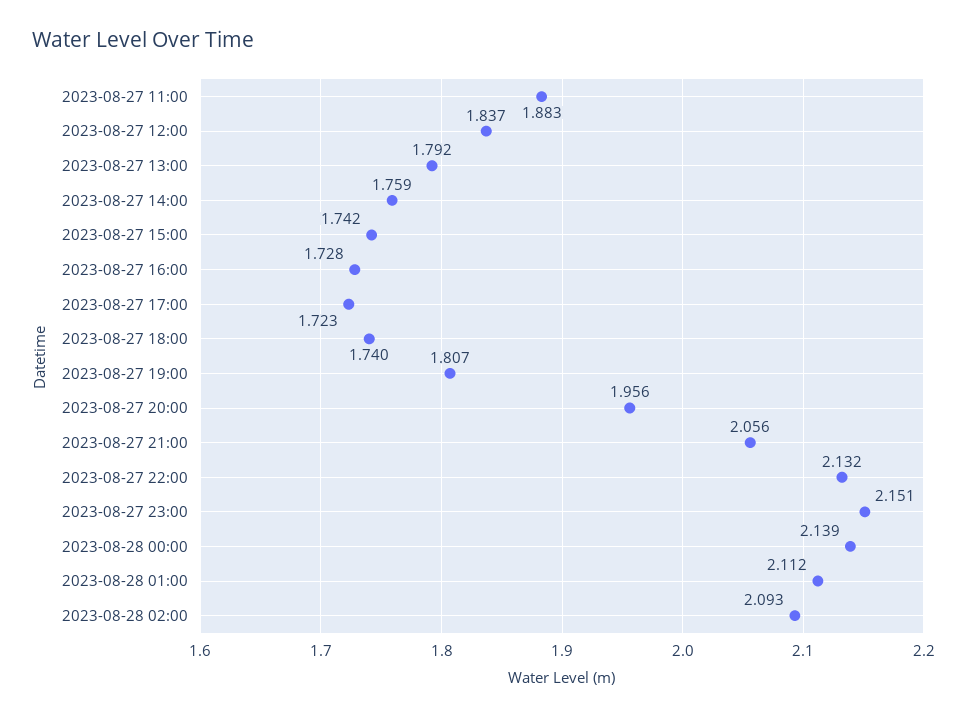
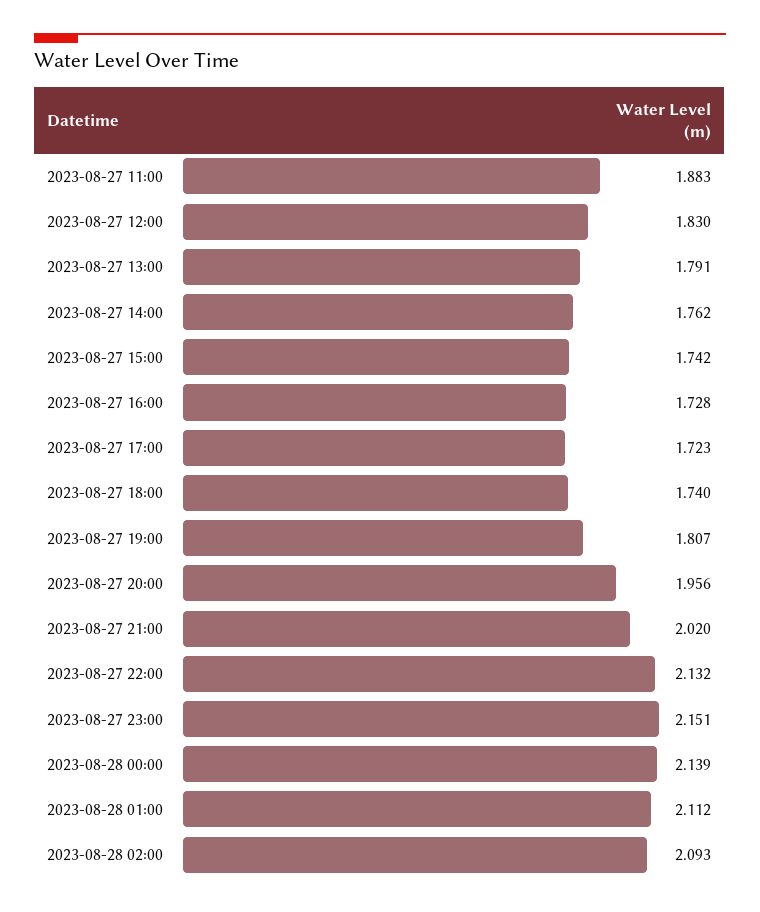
2023-08-27 12:00: 1.837 -> 1.83
2023-08-27 13:00: 1.792 -> 1.791
2023-08-27 14:00: 1.759 -> 1.762
2023-08-27 21:00: 2.056 -> 2.02

